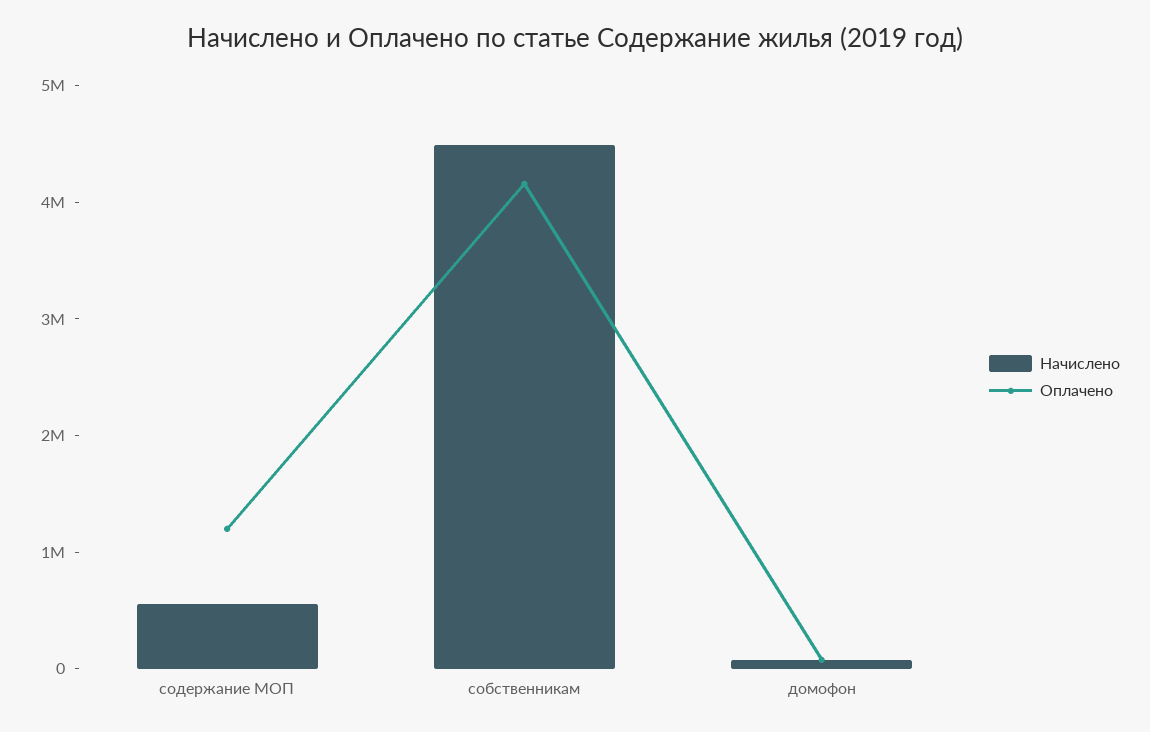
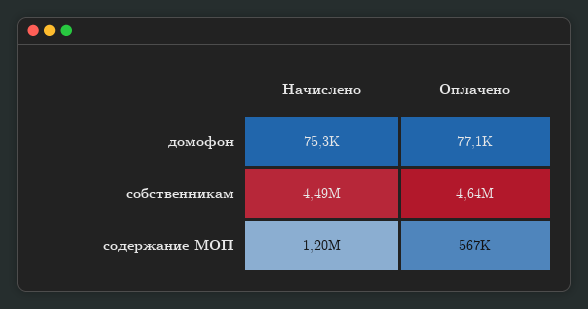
Начислено, содержание МОП: 600000 -> 1200000
Оплачено, содержание МОП: 1200000 -> 567000
Оплачено, собственникам: 4200000 -> 4640000

